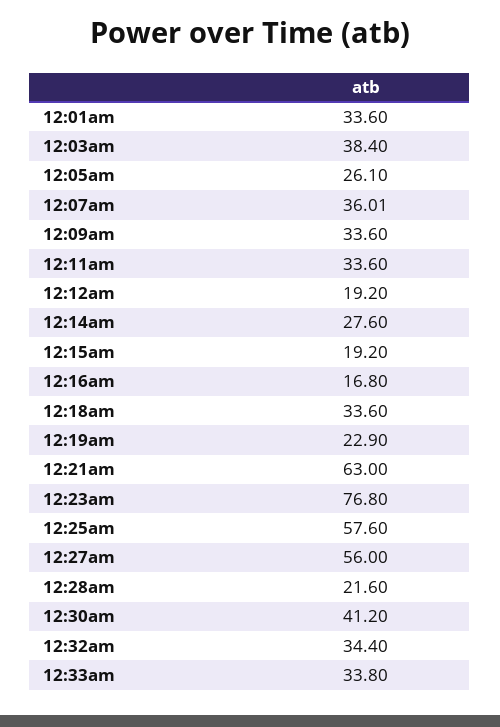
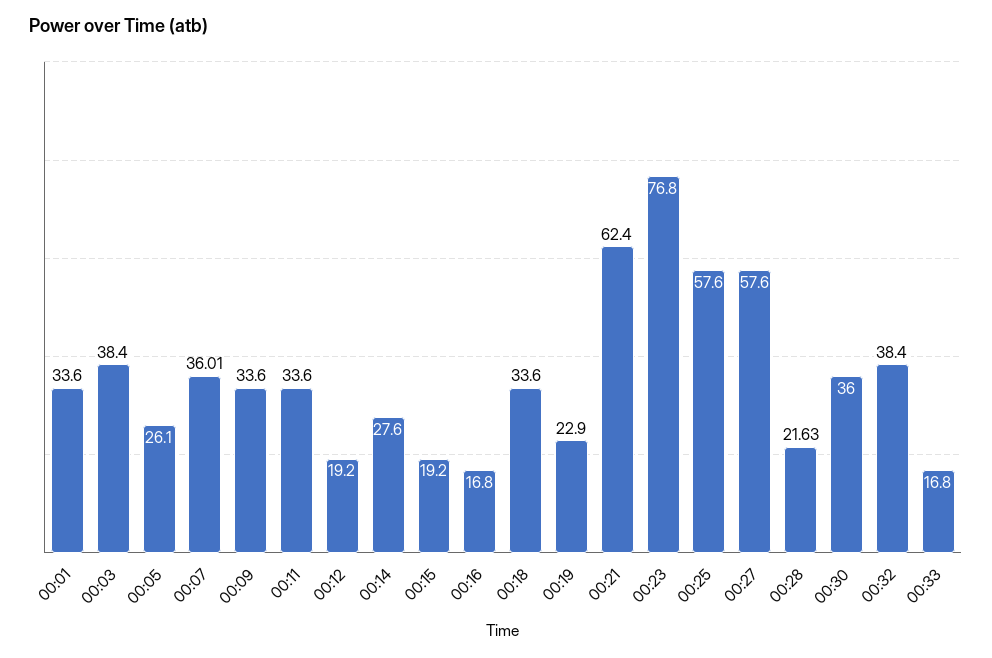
12:21am: 63 -> 62.4
12:27am: 56 -> 57.6
12:28am: 21.6 -> 21.63
12:30am: 41.2 -> 36
12:32am: 34.4 -> 38.4
12:33am: 33.8 -> 16.8

